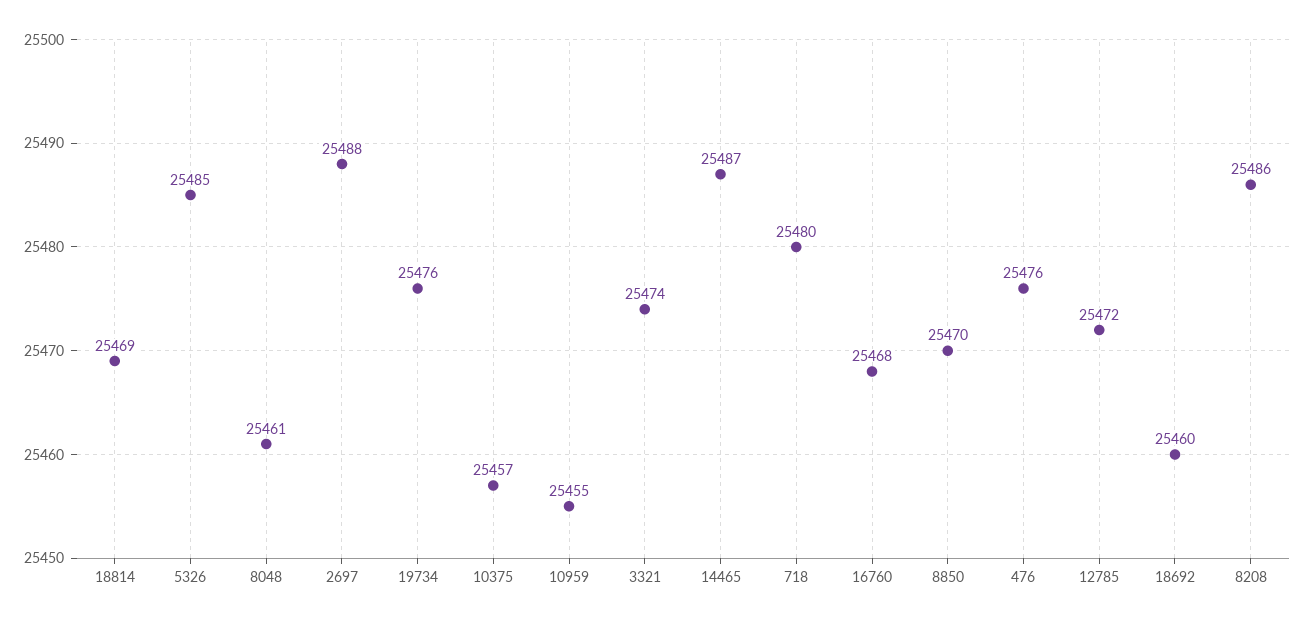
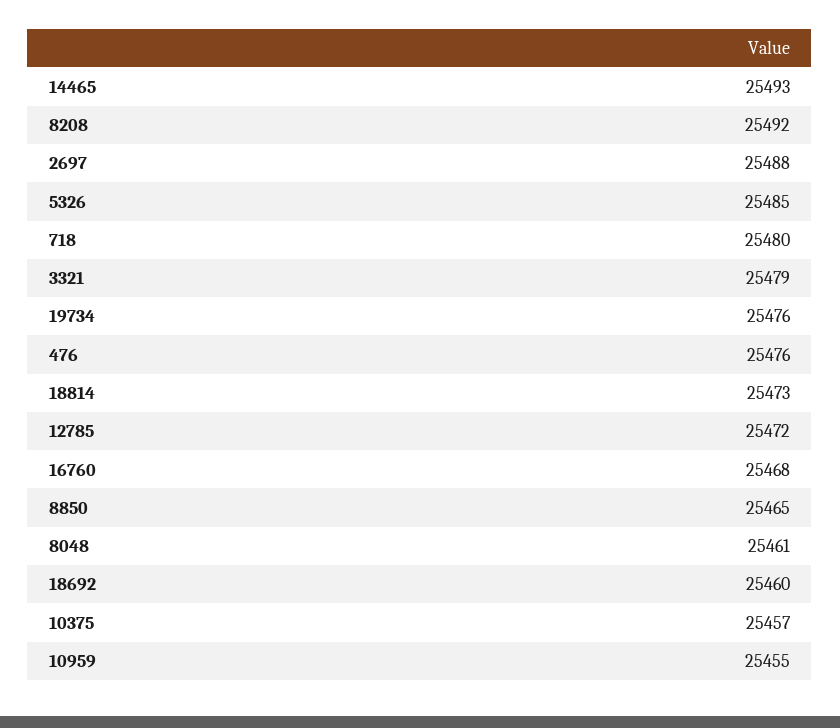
18814: 25469 -> 25473
3321: 25474 -> 25479
14465: 25487 -> 25493
8850: 25470 -> 25465
8208: 25486 -> 25492

